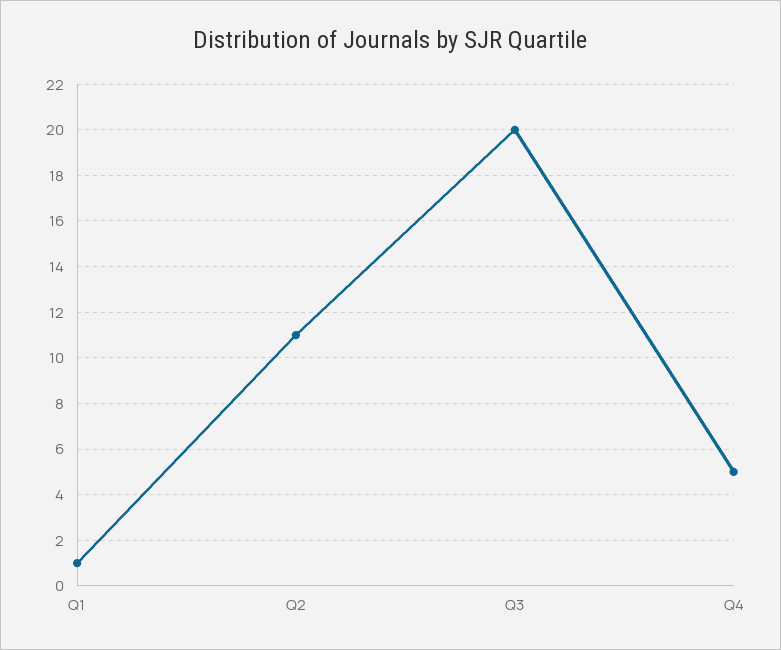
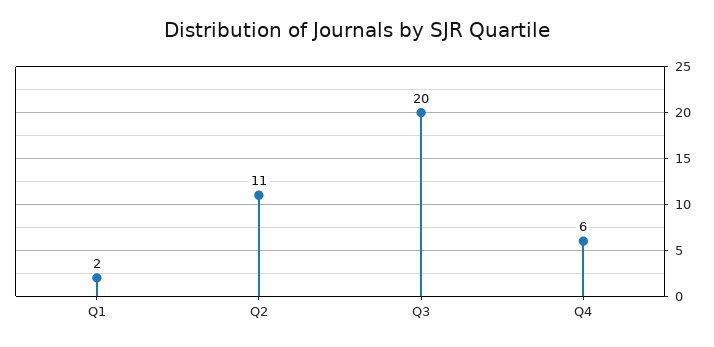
Q1: 1 -> 2
Q4: 5 -> 6

